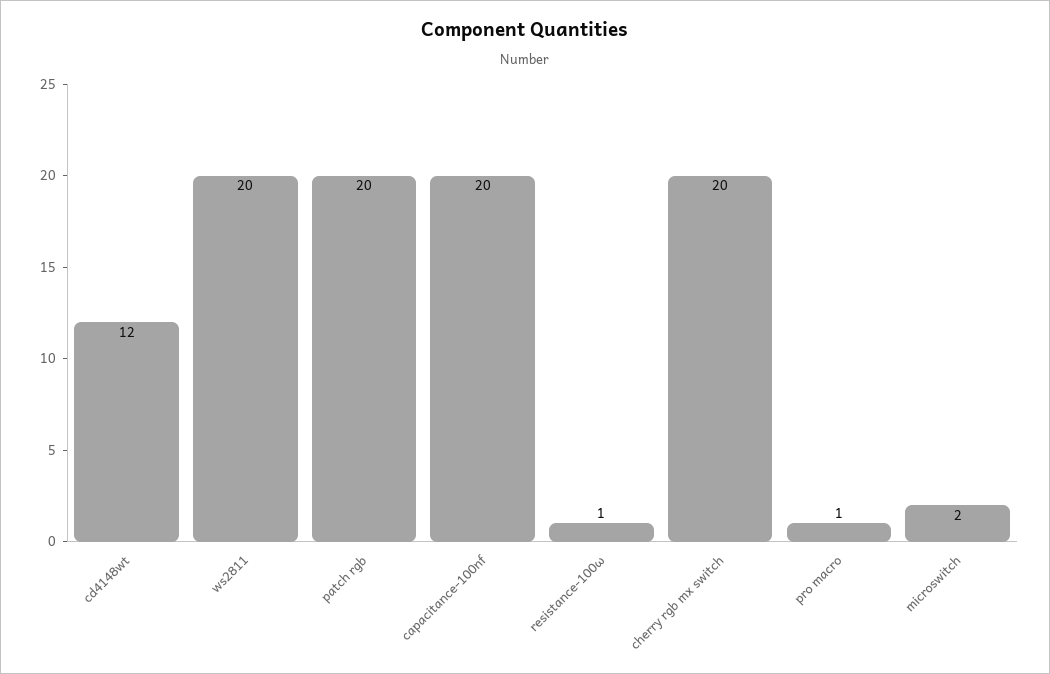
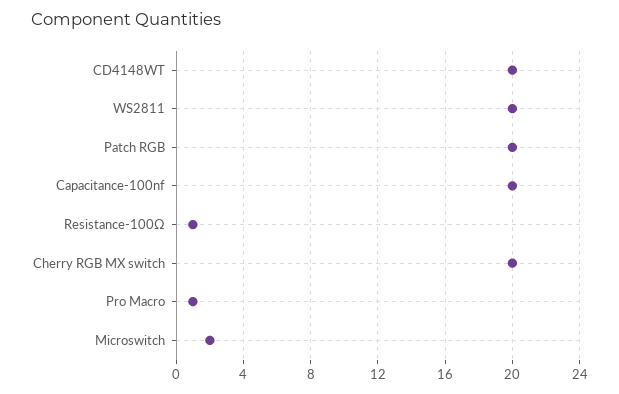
cd4148wt: 12 -> 20

